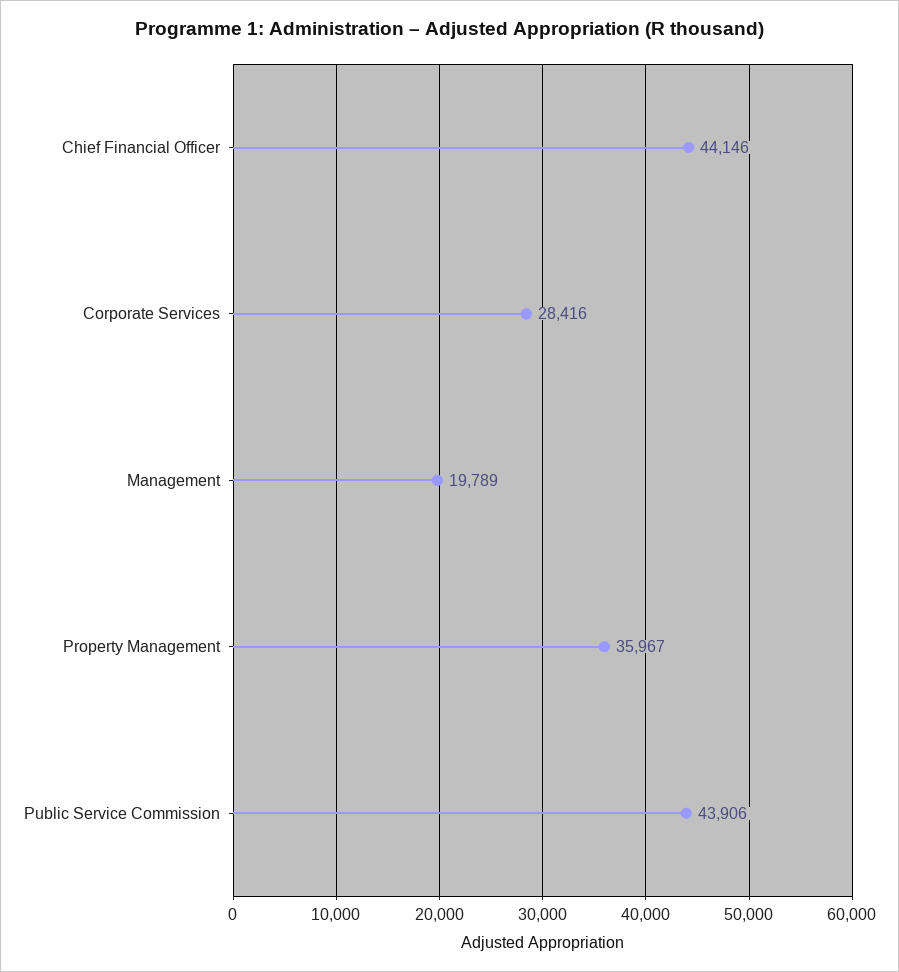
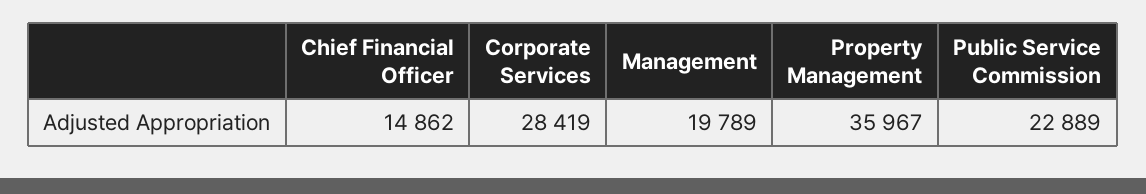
Chief Financial Officer: 44146 -> 14862
Corporate Services: 28416 -> 28419
Public Service Commission: 43906 -> 22889

